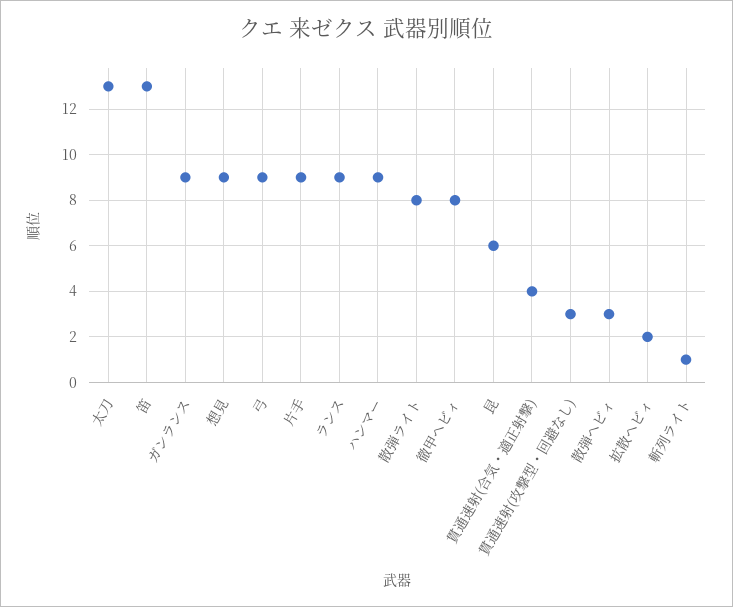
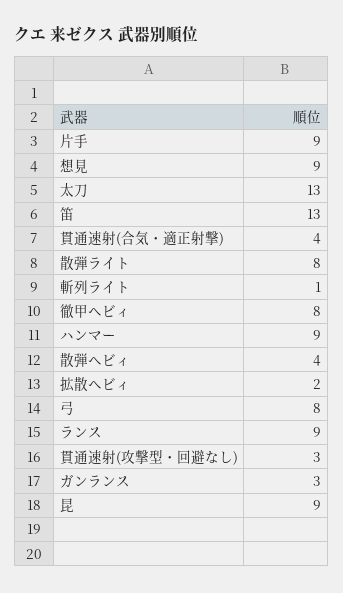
ガンランス: 9 -> 3
弓: 9 -> 8
昆: 6 -> 9
散弾ヘビィ: 3 -> 4

